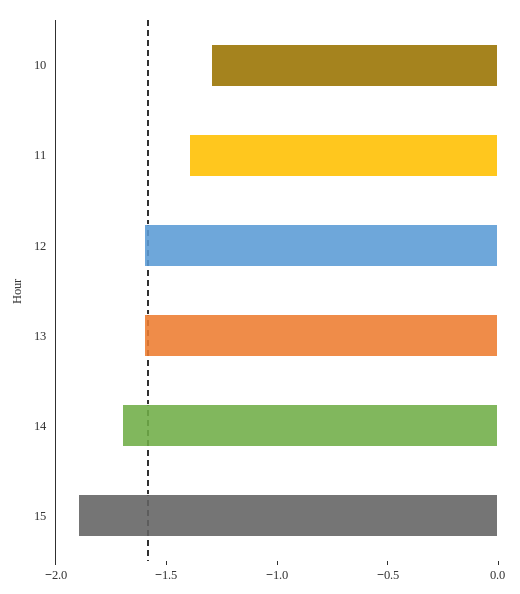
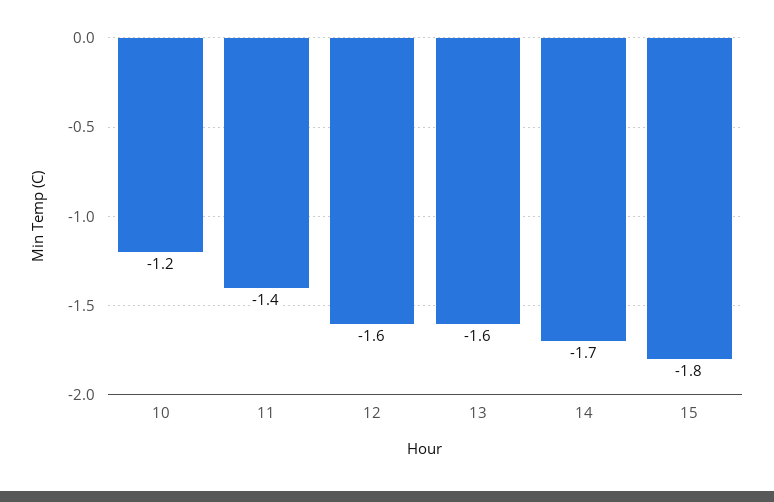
10: -1.3 -> -1.2
15: -1.9 -> -1.8

